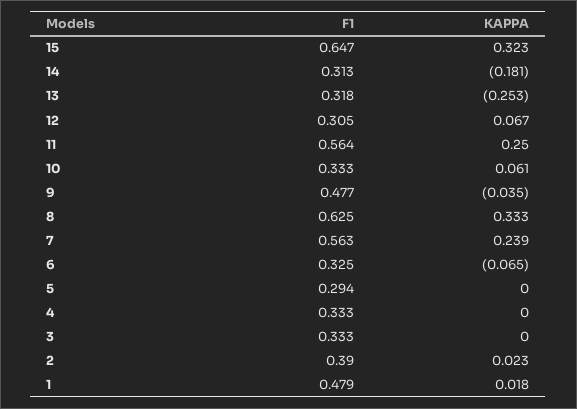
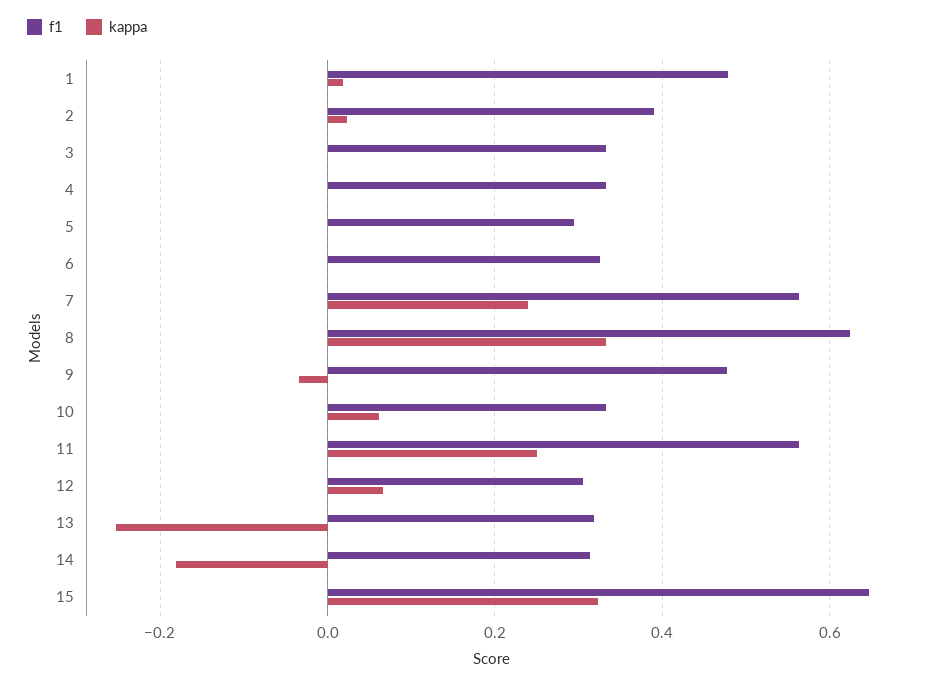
KAPPA, 6: -0.065 -> 0

